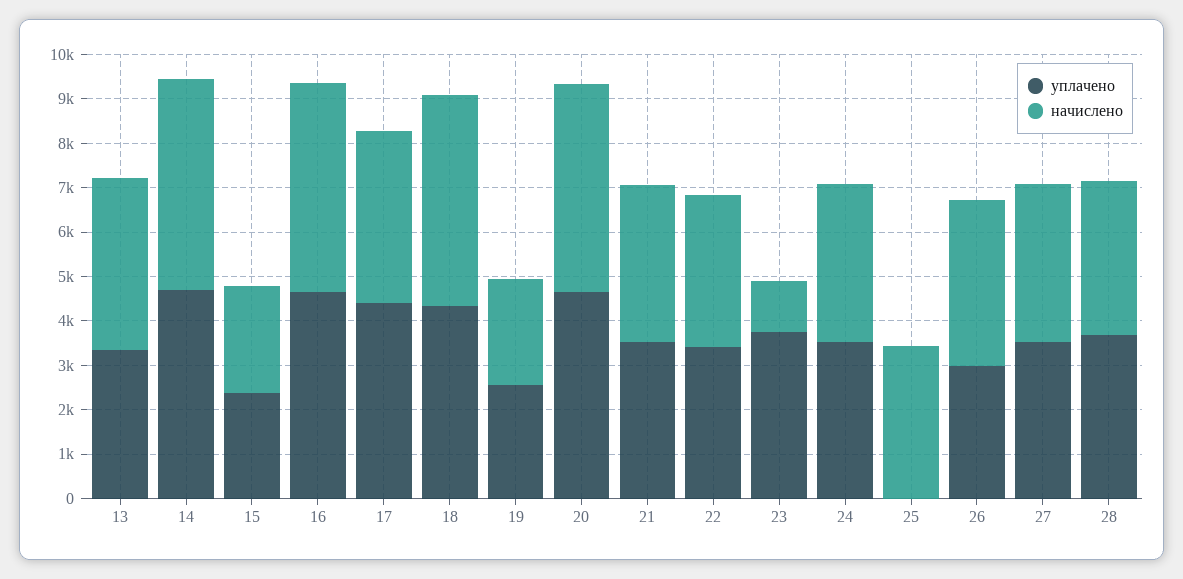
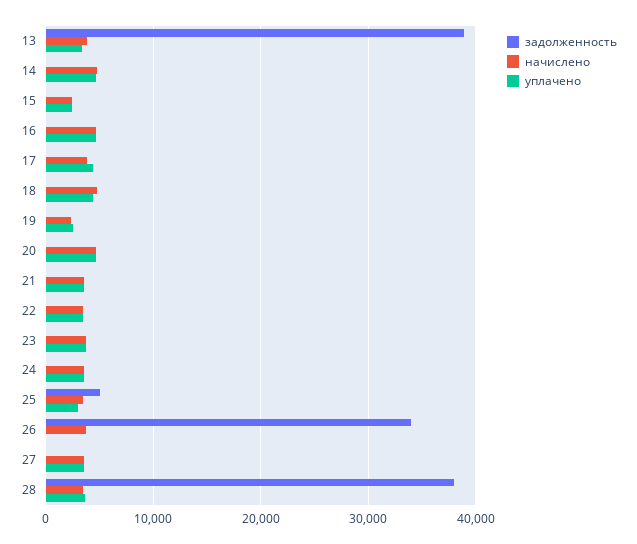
начислено, 23: 1200 -> 4000
уплачено, 25: 0 -> 3000
уплачено, 26: 3000 -> 0
задолженность, 13: none -> 39000
задолженность, 14: none -> 0
задолженность, 15: none -> 0
задолженность, 16: none -> 0
задолженность, 17: none -> 0
задолженность, 18: none -> 0
задолженность, 19: none -> 0
задолженность, 20: none -> 0
задолженность, 21: none -> 0
задолженность, 22: none -> 0
задолженность, 23: none -> 0
задолженность, 24: none -> 0
задолженность, 25: none -> 5000
задолженность, 26: none -> 34000
задолженность, 27: none -> 0
задолженность, 28: none -> 38000

